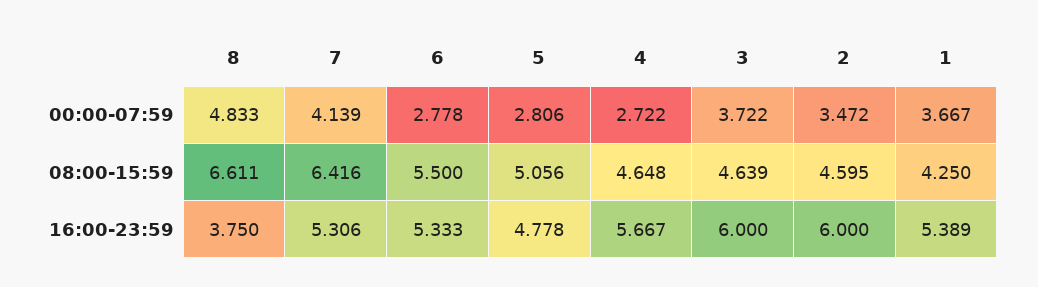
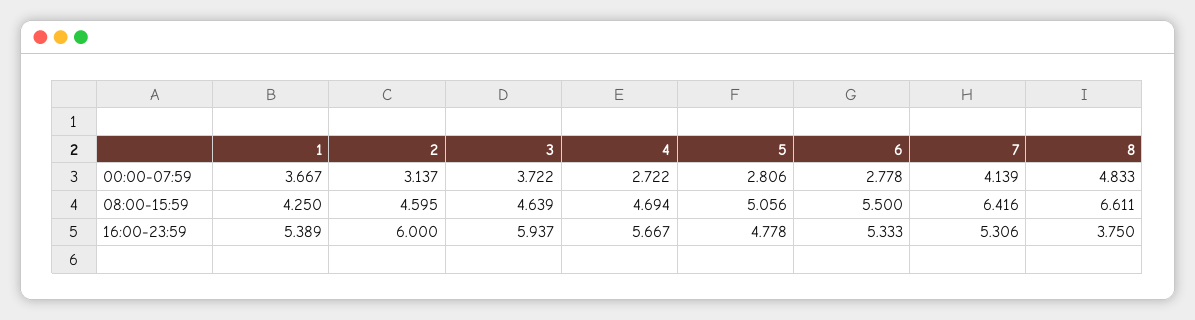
2, 00:00-07:59: 3.472 -> 3.137
4, 08:00-15:59: 4.648 -> 4.694
3, 16:00-23:59: 6 -> 5.937

